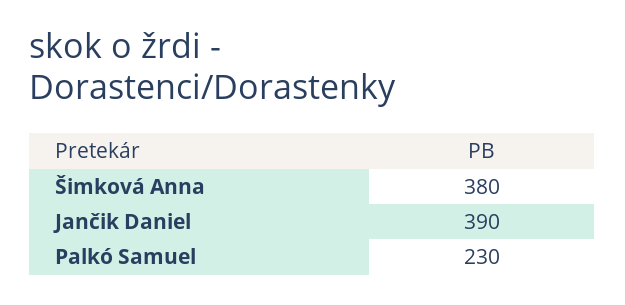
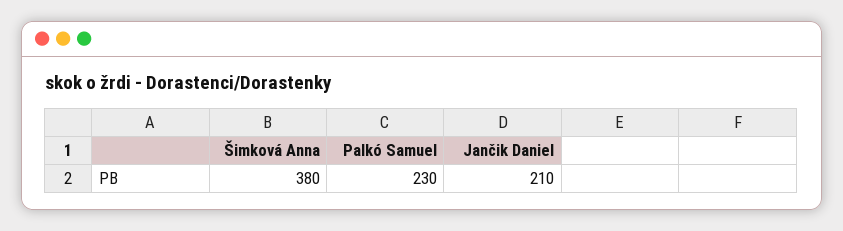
Jančik Daniel: 390 -> 210

